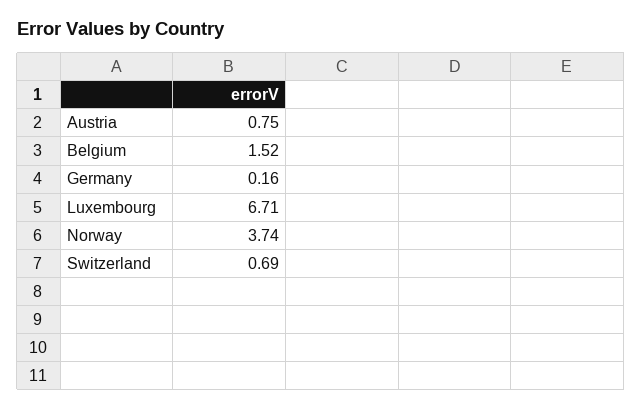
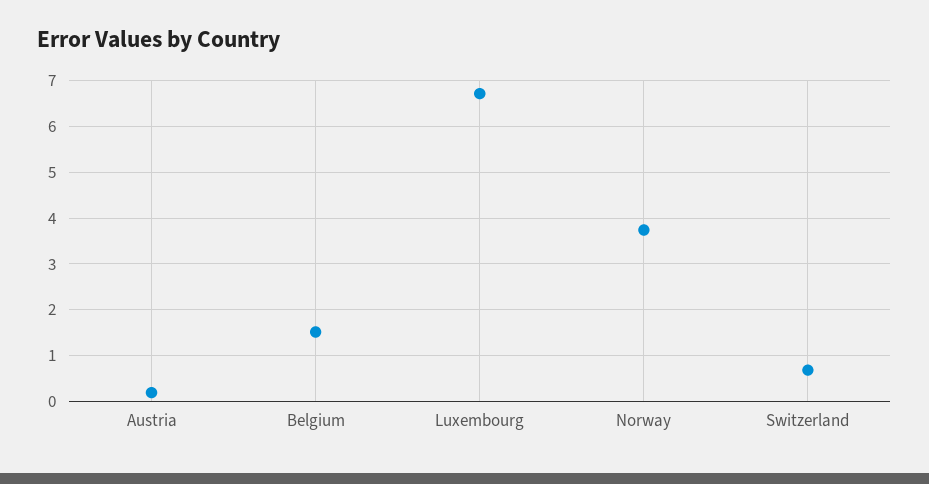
Austria: 0.75 -> 0.2
Germany: 0.16 -> none

